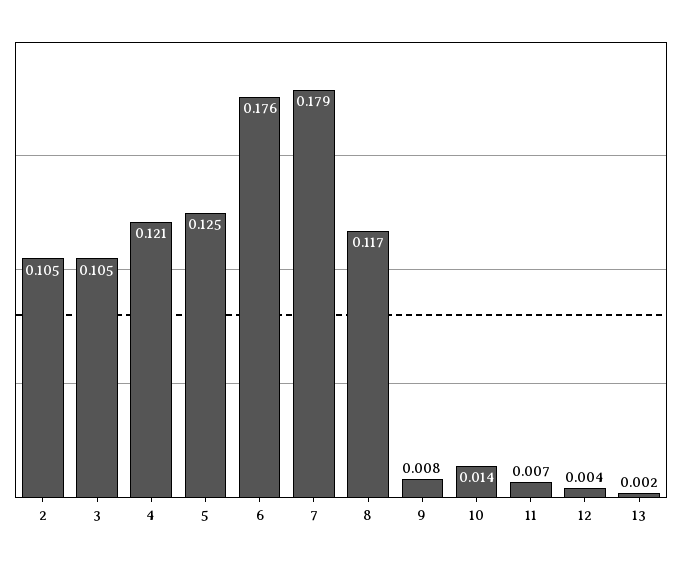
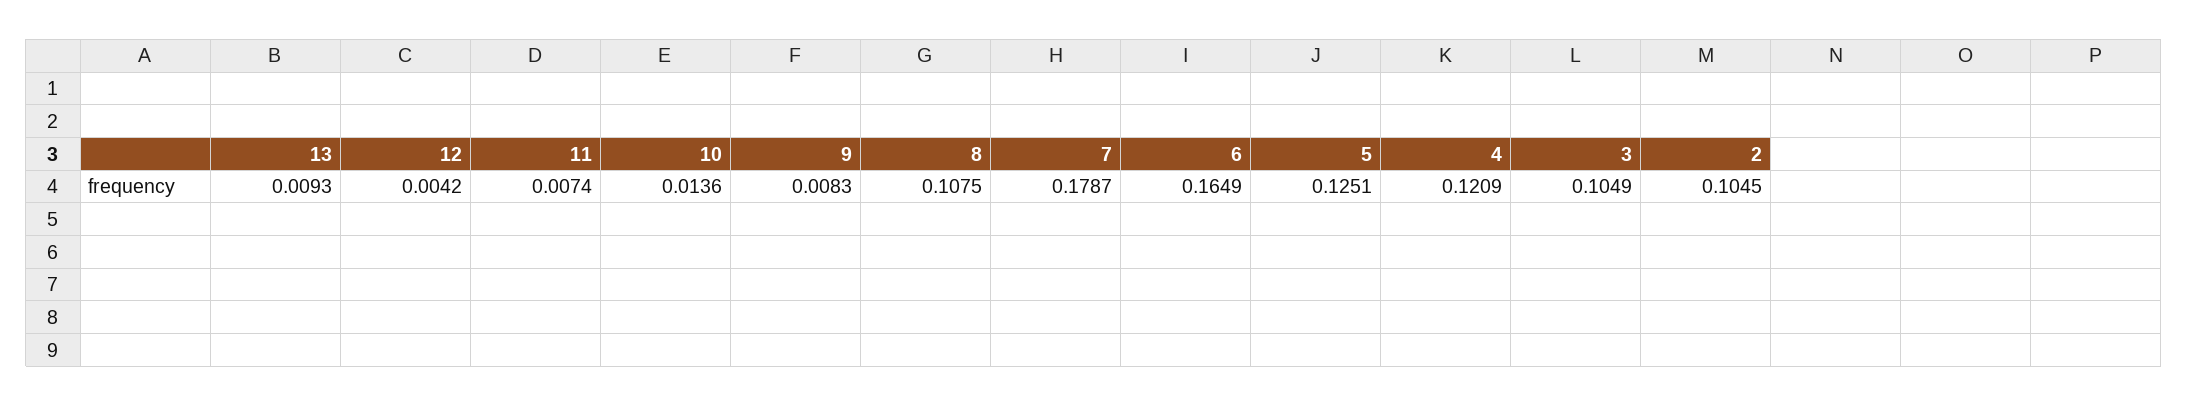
6: 0.176 -> 0.1649
8: 0.117 -> 0.1075
13: 0.002 -> 0.0093

